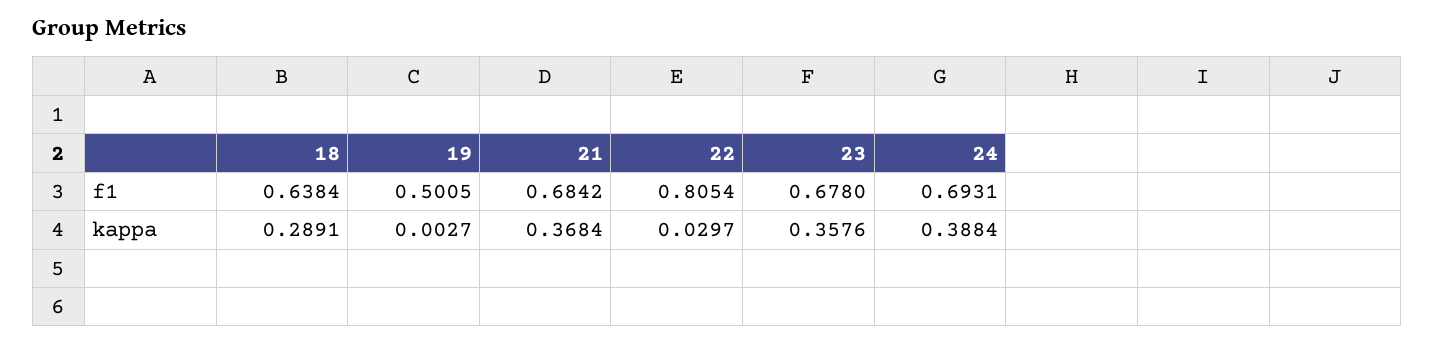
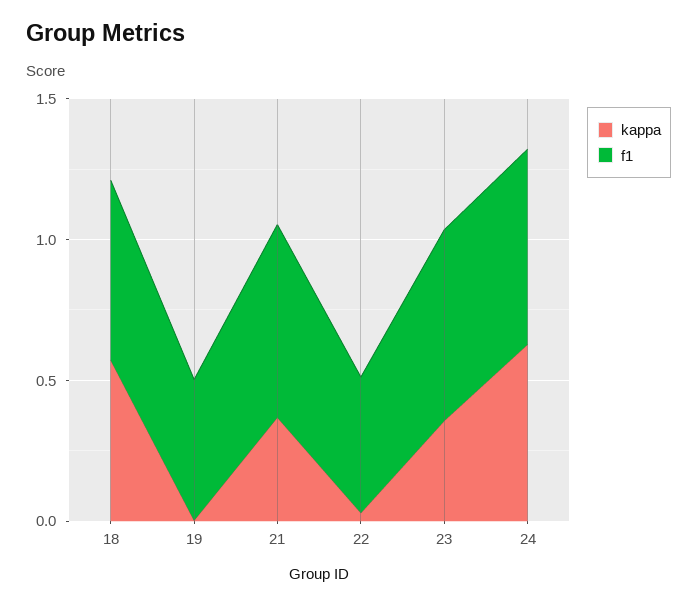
f1, 22: 0.8054 -> 0.5
kappa, 18: 0.2891 -> 0.6
kappa, 24: 0.3884 -> 0.6

